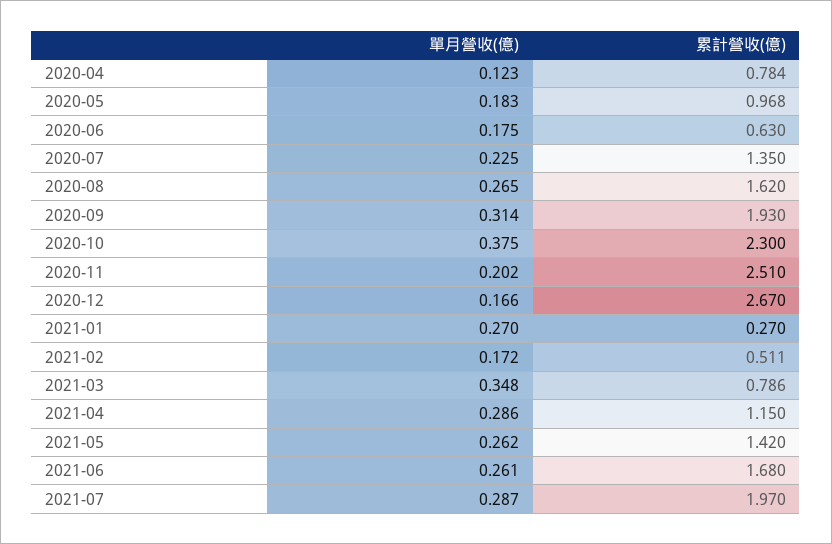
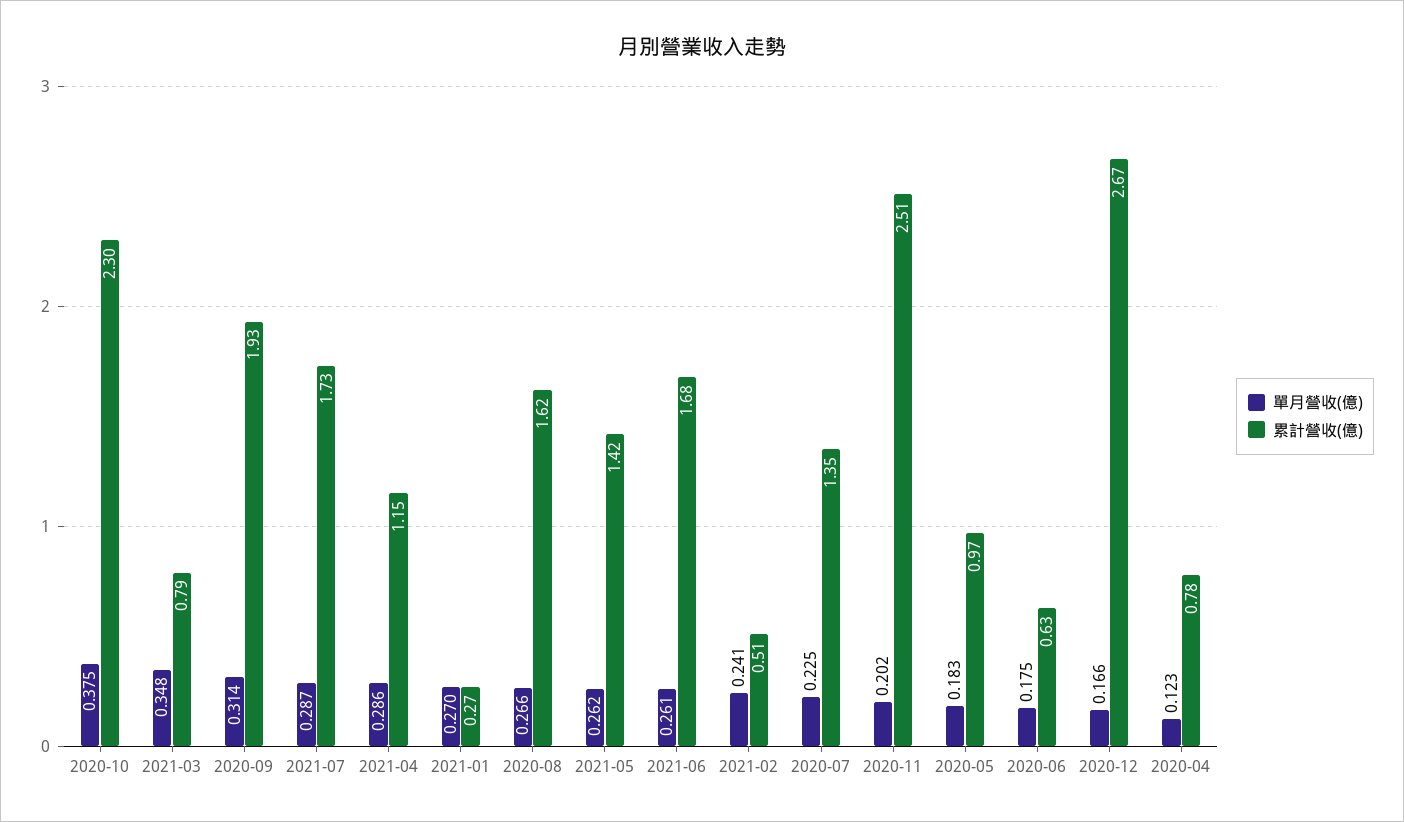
單月營收(億), 2020-08: 0.265 -> 0.266
單月營收(億), 2021-02: 0.172 -> 0.241
累計營收(億), 2021-07: 1.97 -> 1.73

